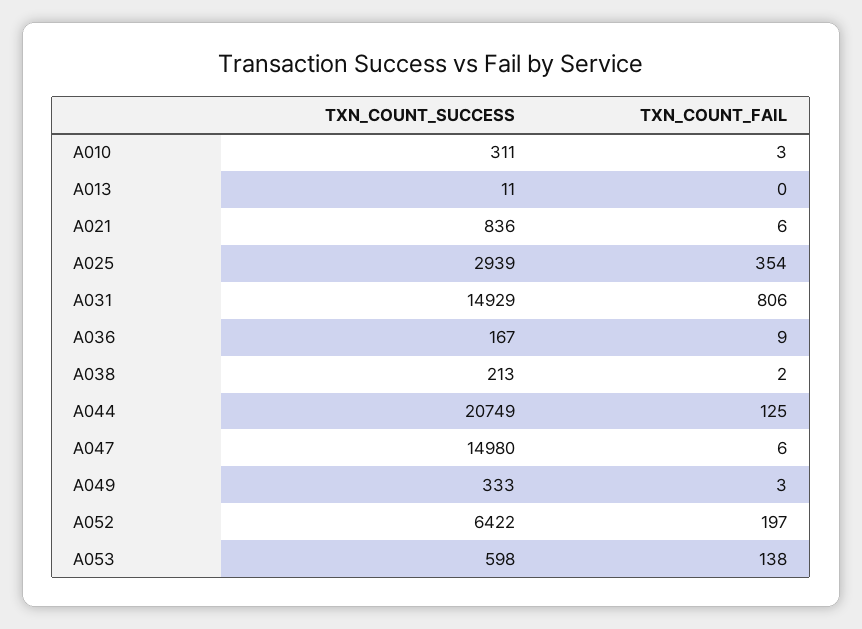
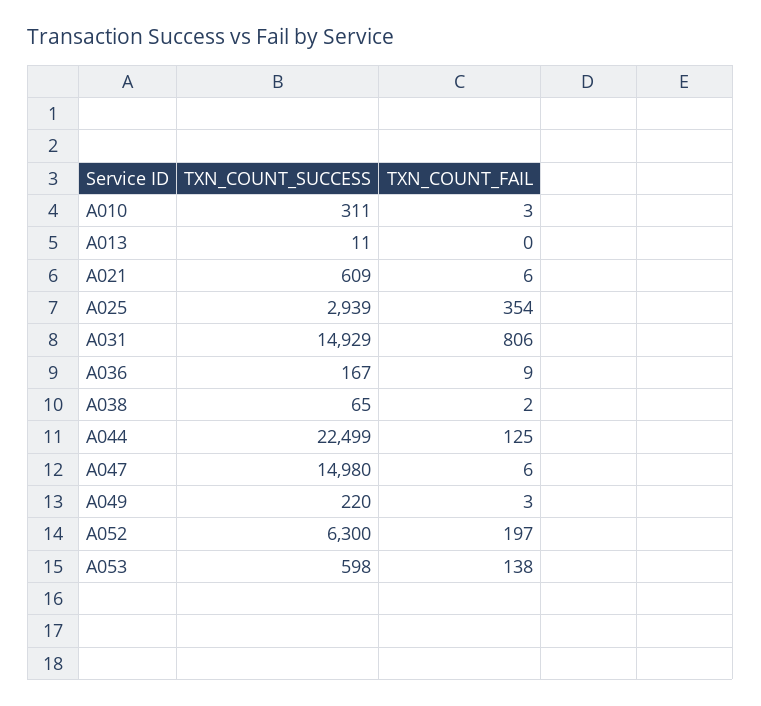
TXN_COUNT_SUCCESS, A021: 836 -> 609
TXN_COUNT_SUCCESS, A038: 213 -> 65
TXN_COUNT_SUCCESS, A044: 20749 -> 22499
TXN_COUNT_SUCCESS, A049: 333 -> 220
TXN_COUNT_SUCCESS, A052: 6422 -> 6300

